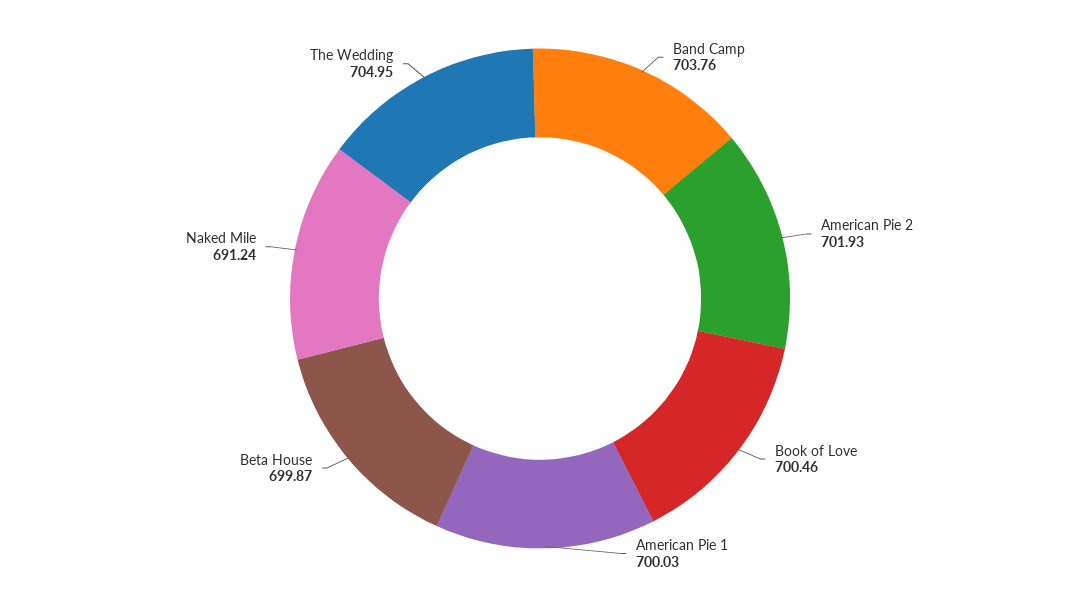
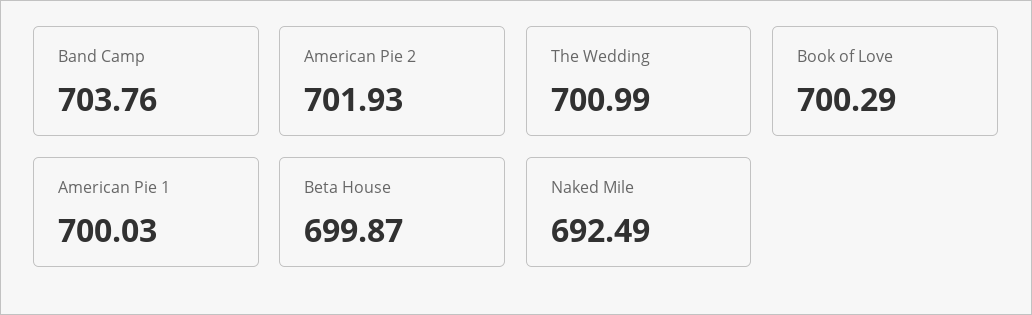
Book of Love: 700.46 -> 700.29
Naked Mile: 691.24 -> 692.49
The Wedding: 704.95 -> 700.99

